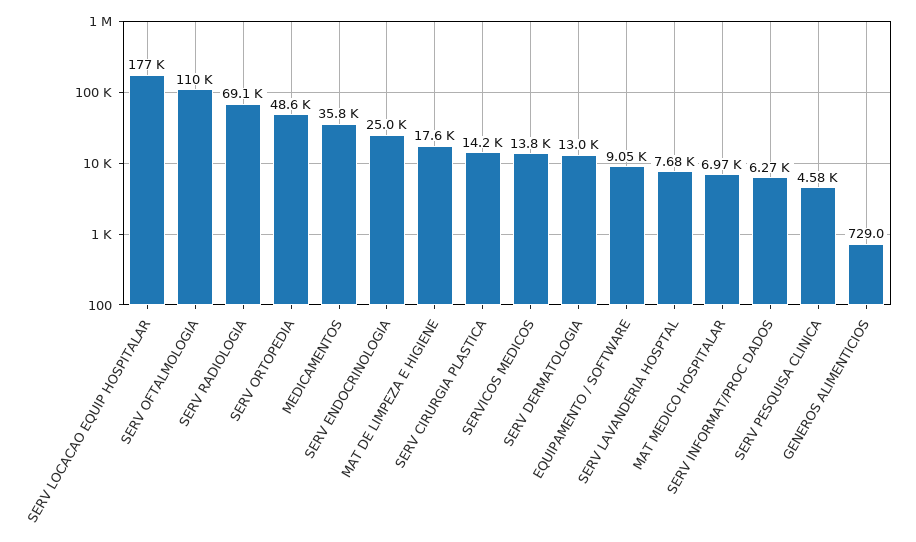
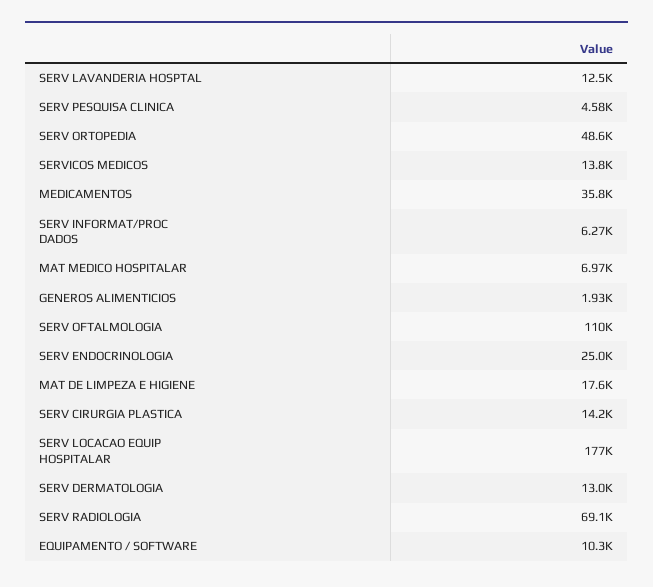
EQUIPAMENTO / SOFTWARE: 9050 -> 10300
SERV LAVANDERIA HOSPTAL: 7680 -> 12500
GENEROS ALIMENTICIOS: 729 -> 1930

